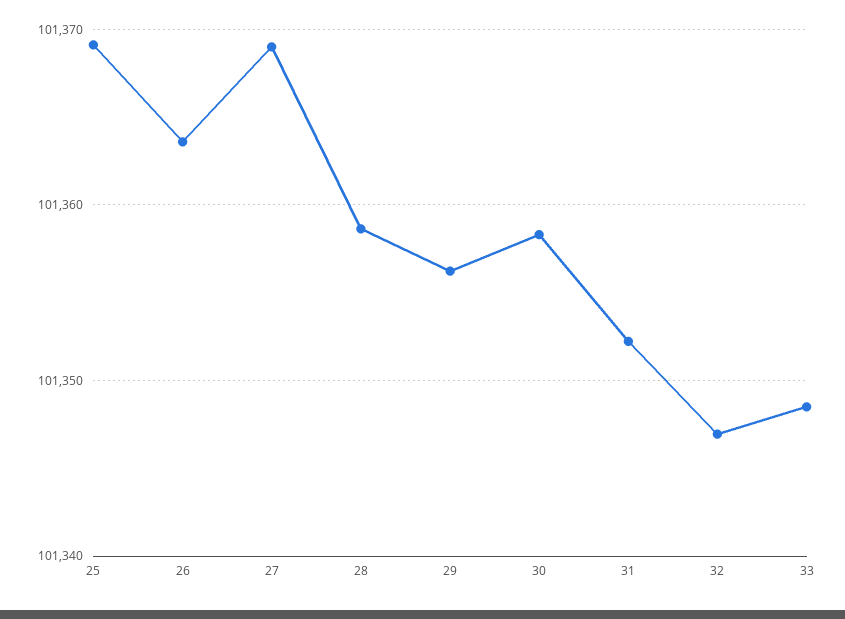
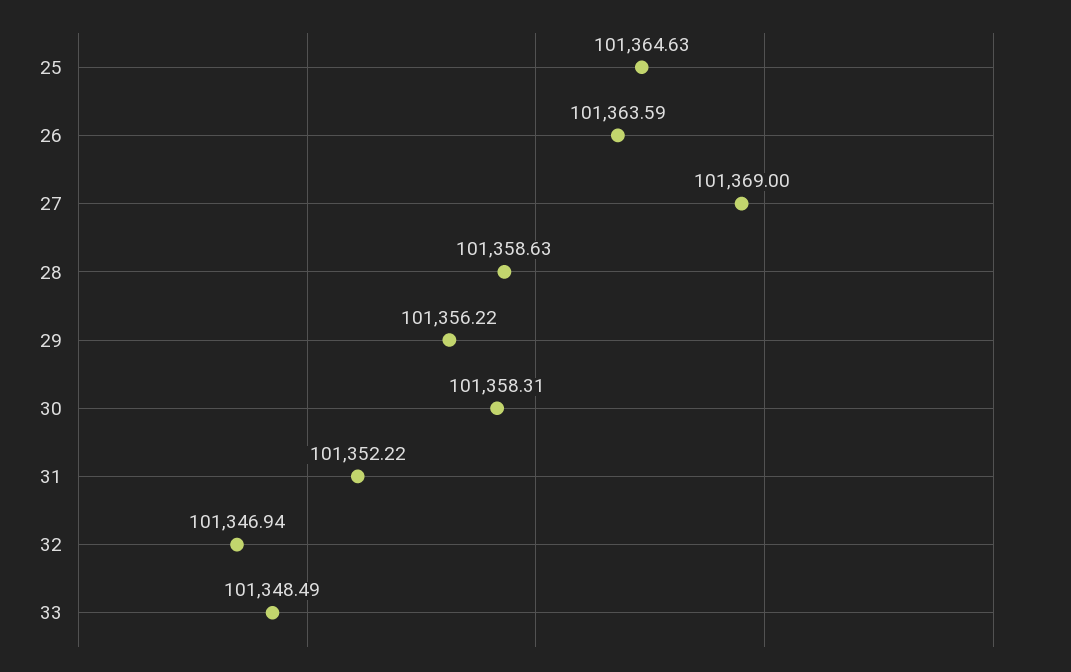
25: 101369 -> 101364.63

